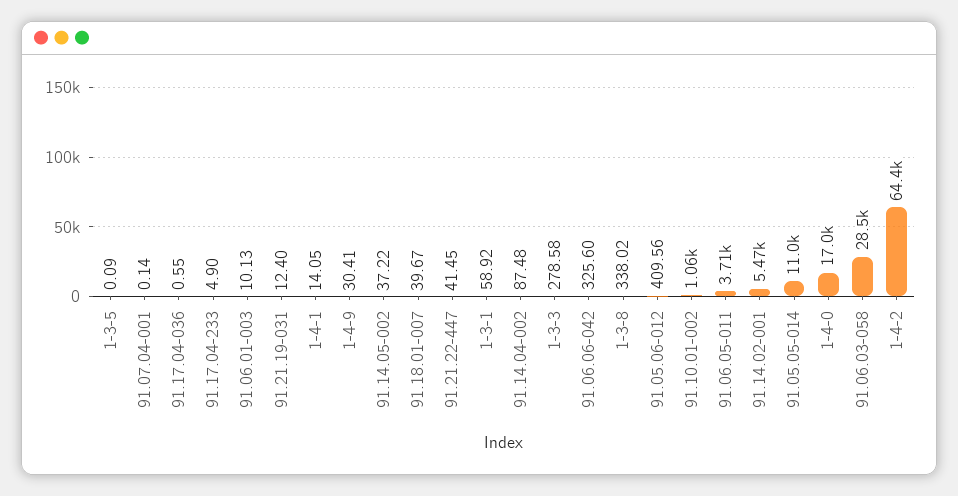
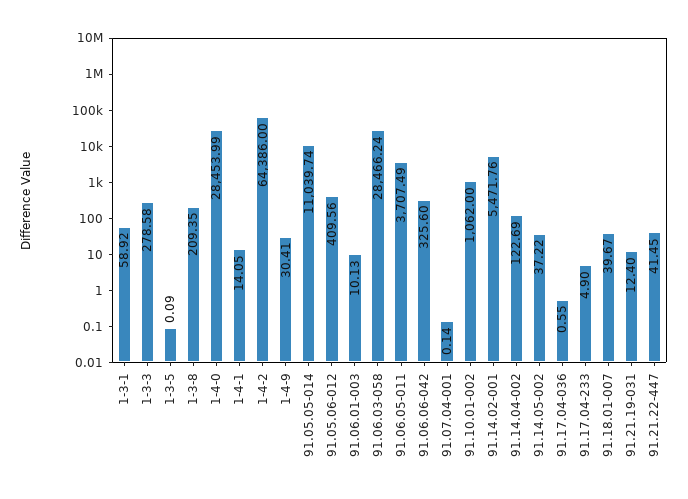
91.14.04-002: 87.48 -> 122.69
1-3-8: 338.02 -> 209.35
1-4-0: 17000 -> 28453.99

